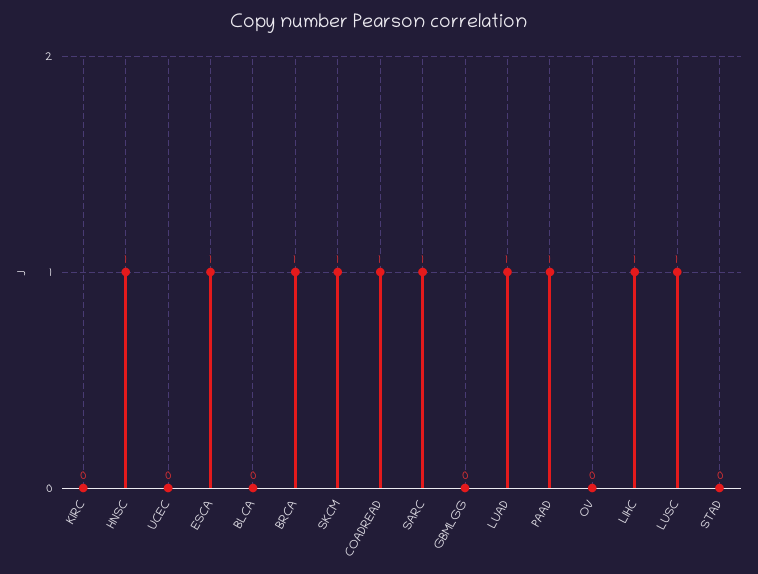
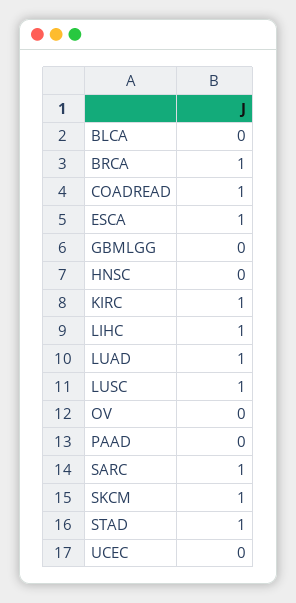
KIRC: 0 -> 1
HNSC: 1 -> 0
PAAD: 1 -> 0
STAD: 0 -> 1

